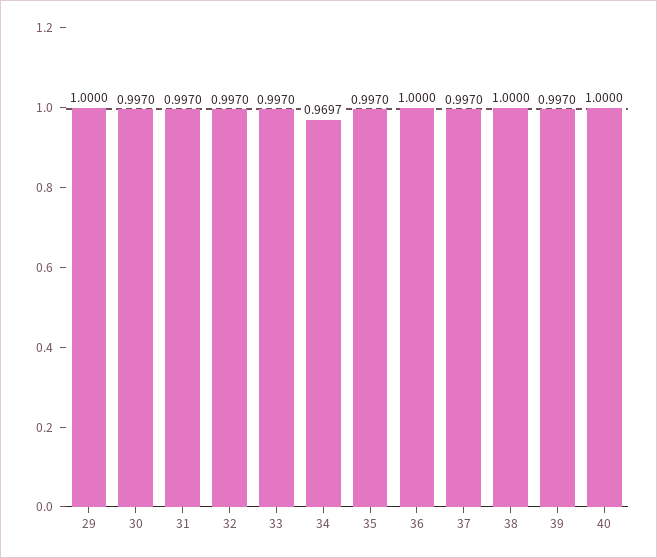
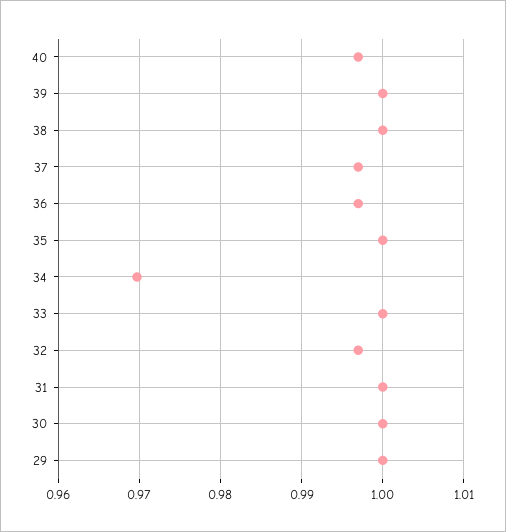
30: 0.997 -> 1
31: 0.997 -> 1
33: 0.997 -> 1
35: 0.997 -> 1
36: 1 -> 0.997
39: 0.997 -> 1
40: 1 -> 0.997

